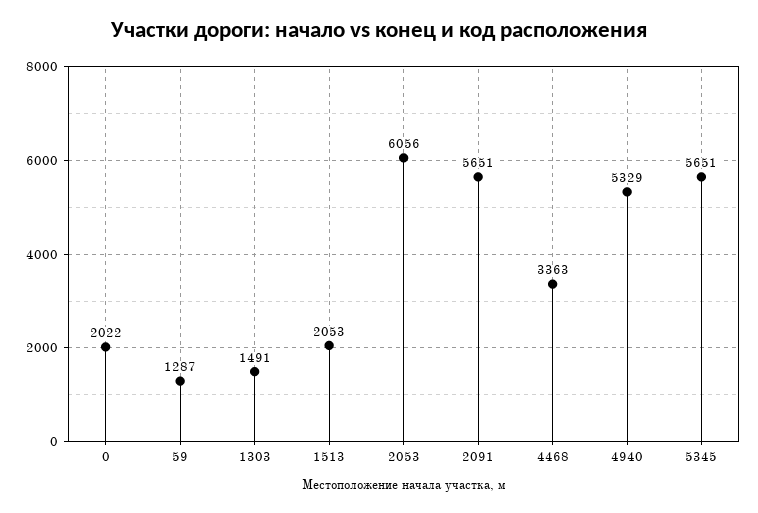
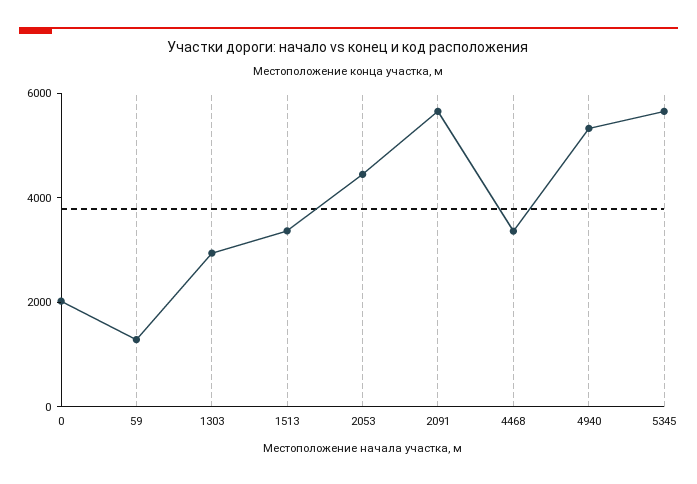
1303: 1491 -> 3000
1513: 2053 -> 3500
2053: 6056 -> 4500

